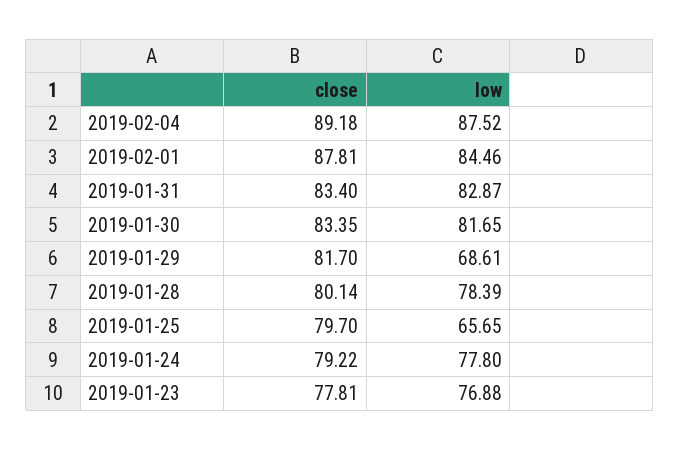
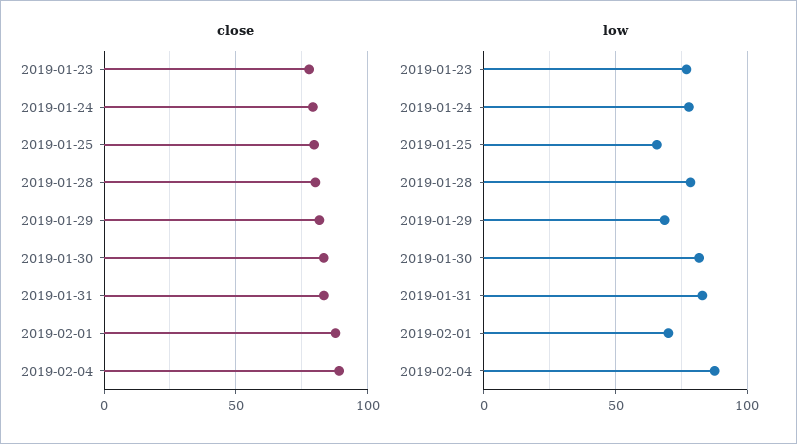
low, 2019-02-01: 84.46 -> 70

